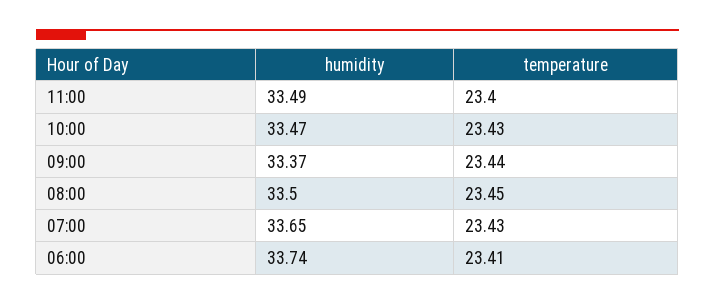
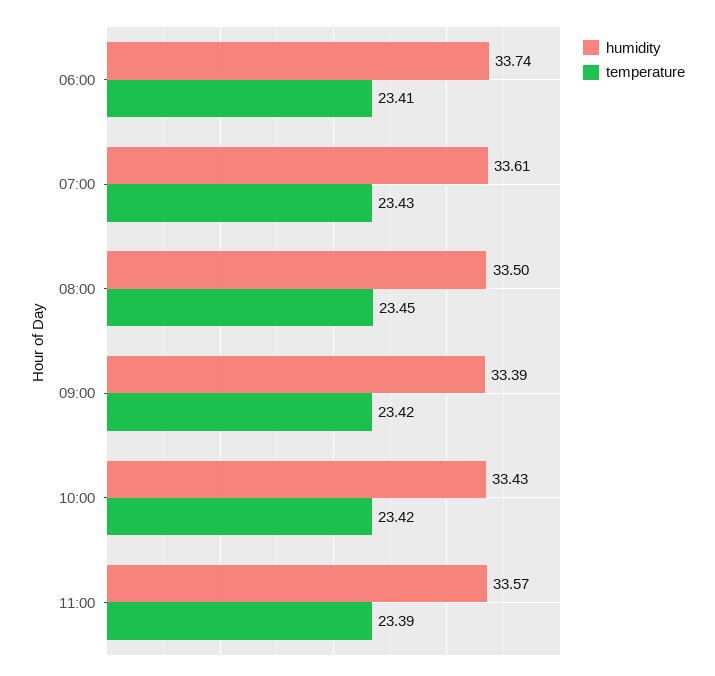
humidity, 11:00: 33.49 -> 33.57
temperature, 11:00: 23.4 -> 23.39
humidity, 10:00: 33.47 -> 33.43
temperature, 10:00: 23.43 -> 23.42
humidity, 09:00: 33.37 -> 33.39
temperature, 09:00: 23.44 -> 23.42
humidity, 07:00: 33.65 -> 33.61

